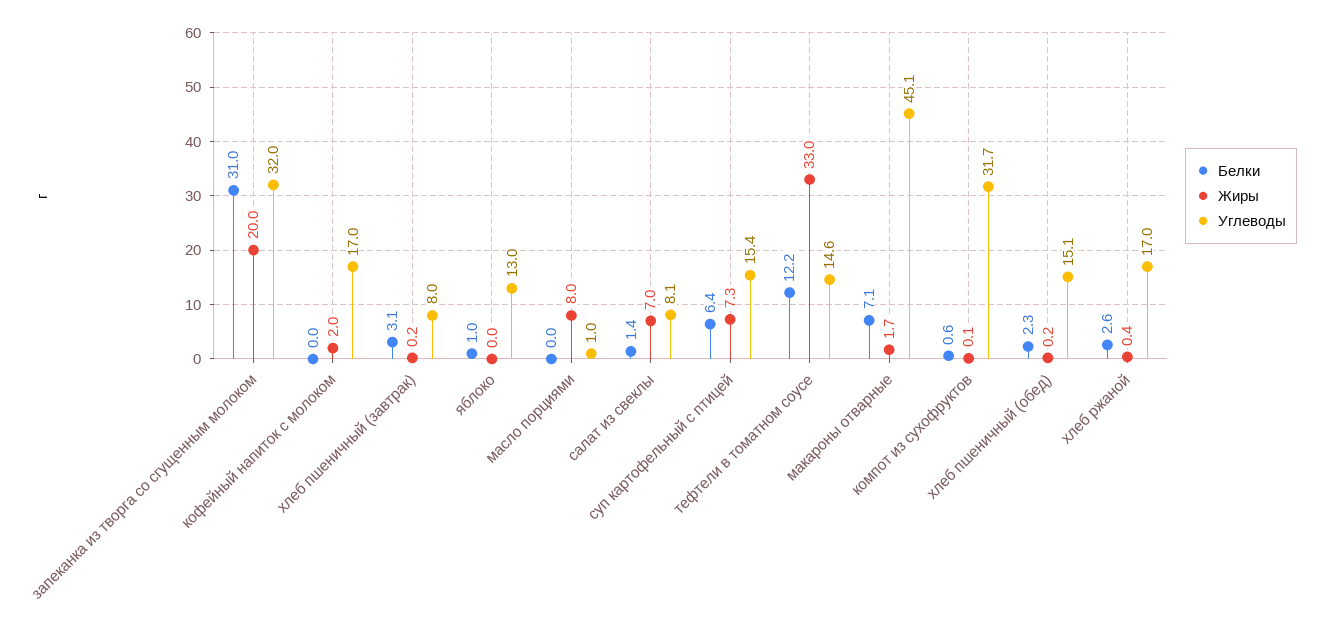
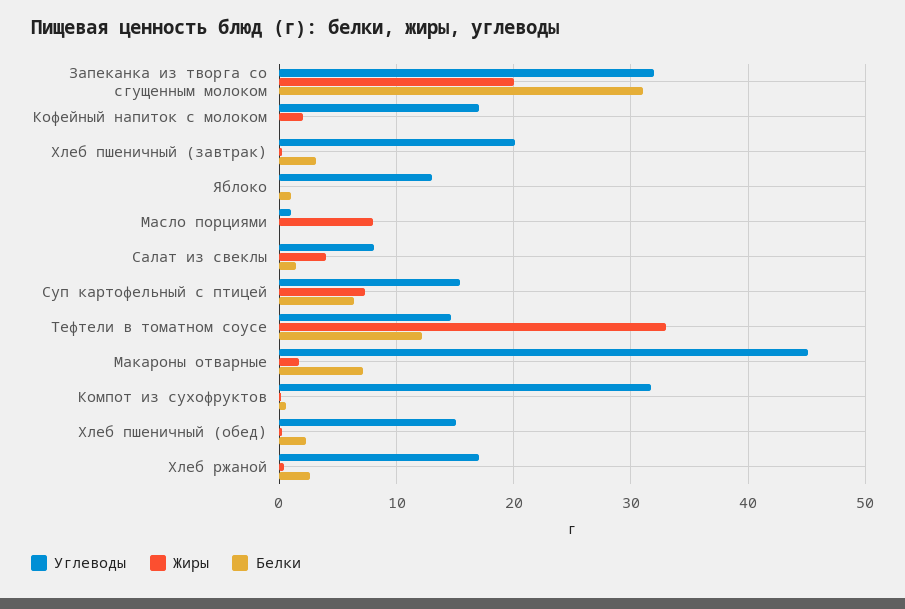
Углеводы, хлеб пшеничный (завтрак): 8 -> 20
Жиры, салат из свеклы: 7 -> 4

